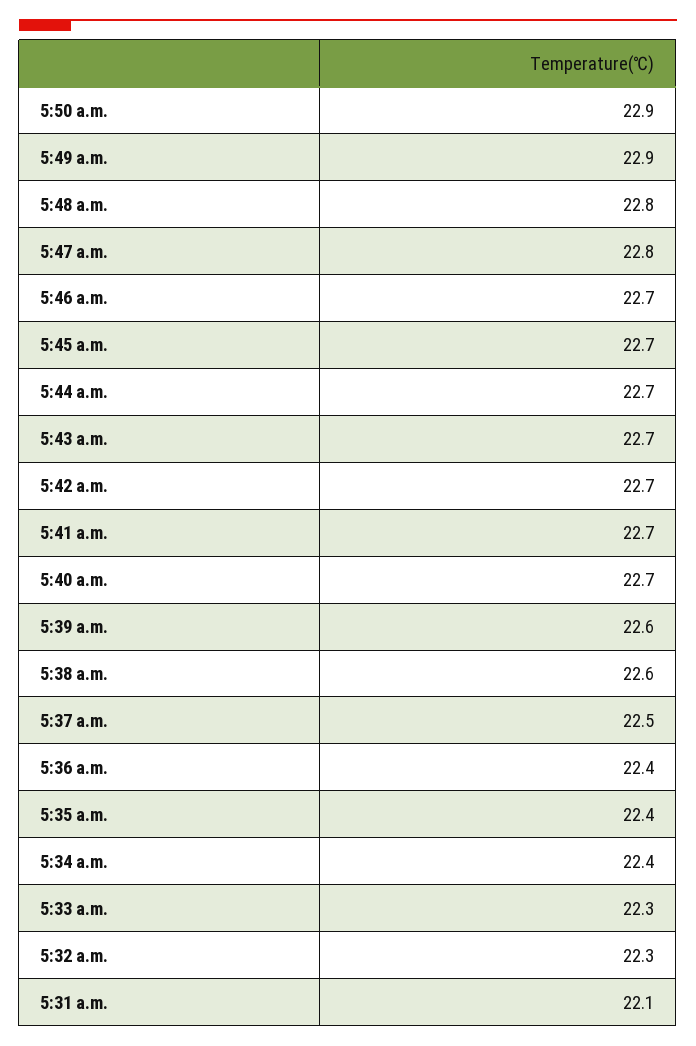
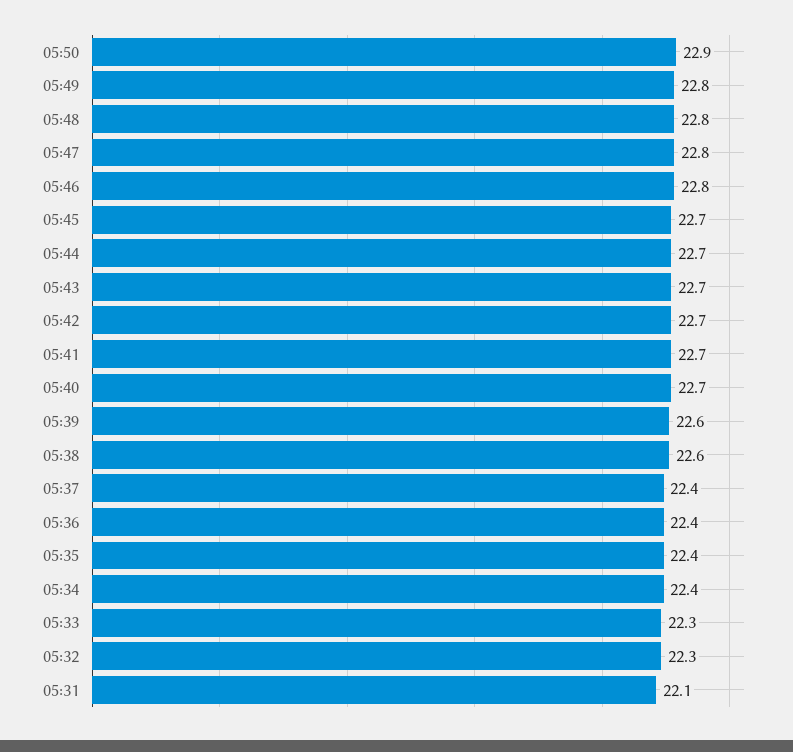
5:49 a.m.: 22.9 -> 22.8
5:46 a.m.: 22.7 -> 22.8
5:37 a.m.: 22.5 -> 22.4

